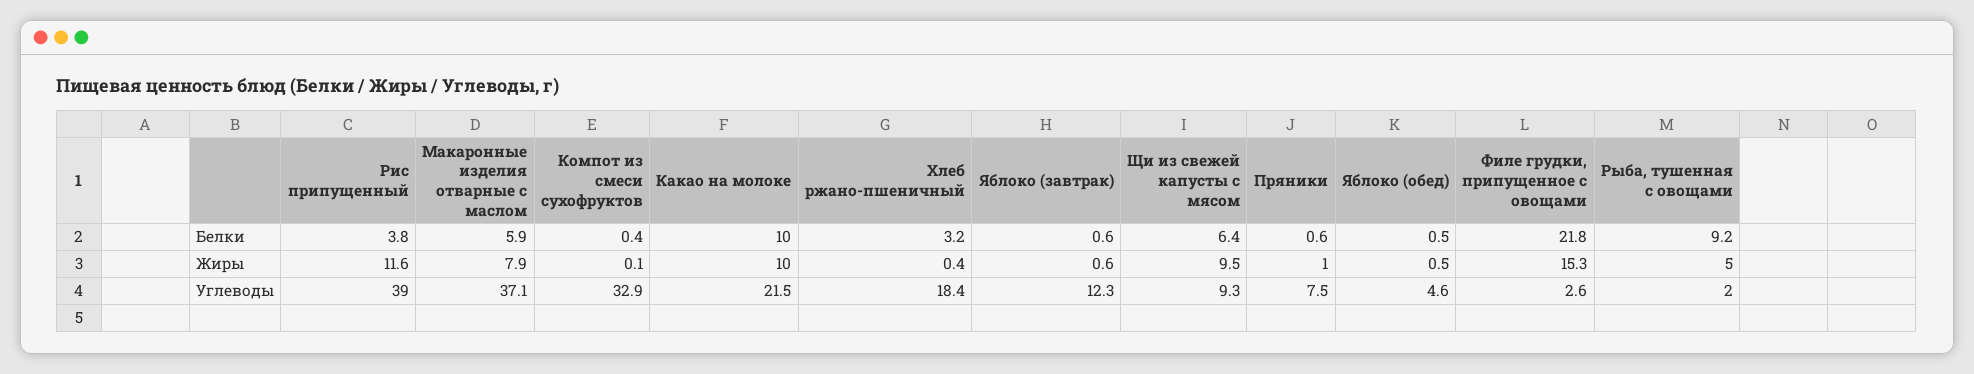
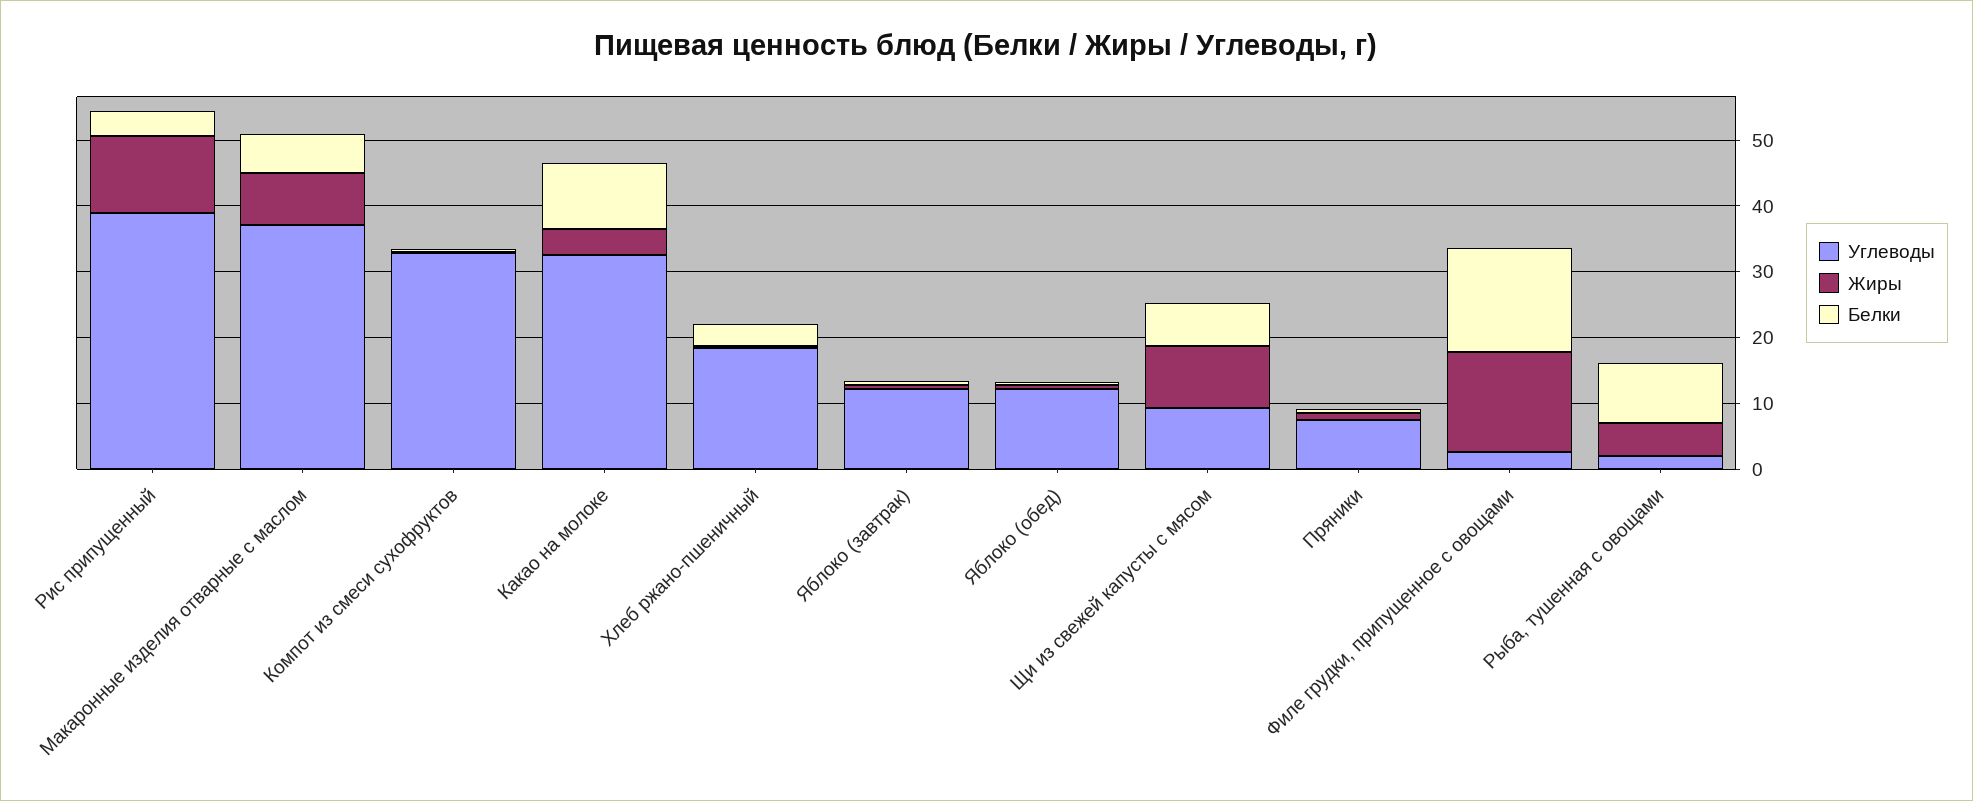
Белки, Филе грудки, припущенное с овощами: 21.8 -> 16
Жиры, Какао на молоке: 10 -> 4
Углеводы, Какао на молоке: 21.5 -> 32
Углеводы, Яблоко (обед): 4.6 -> 12

